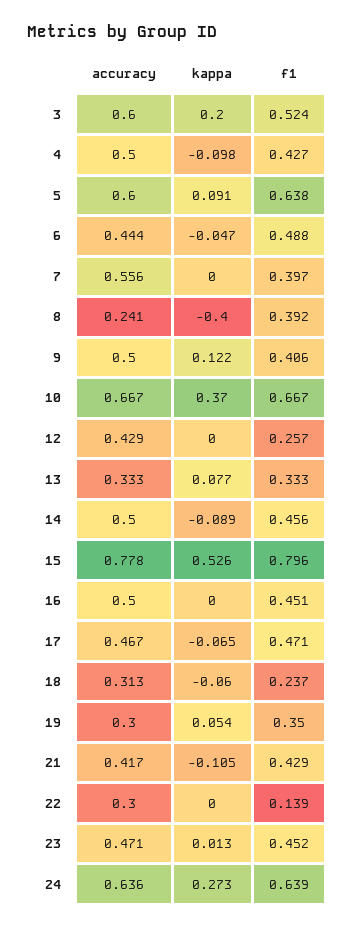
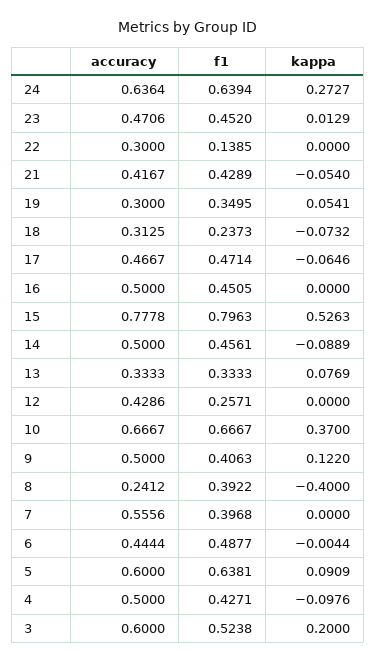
kappa, 6: -0.047 -> -0.0044
kappa, 18: -0.06 -> -0.0732
kappa, 21: -0.105 -> -0.054

